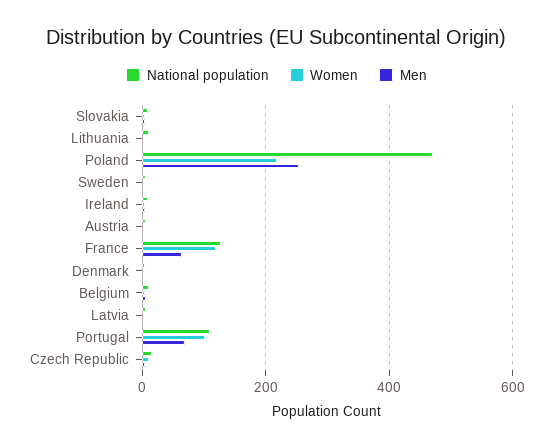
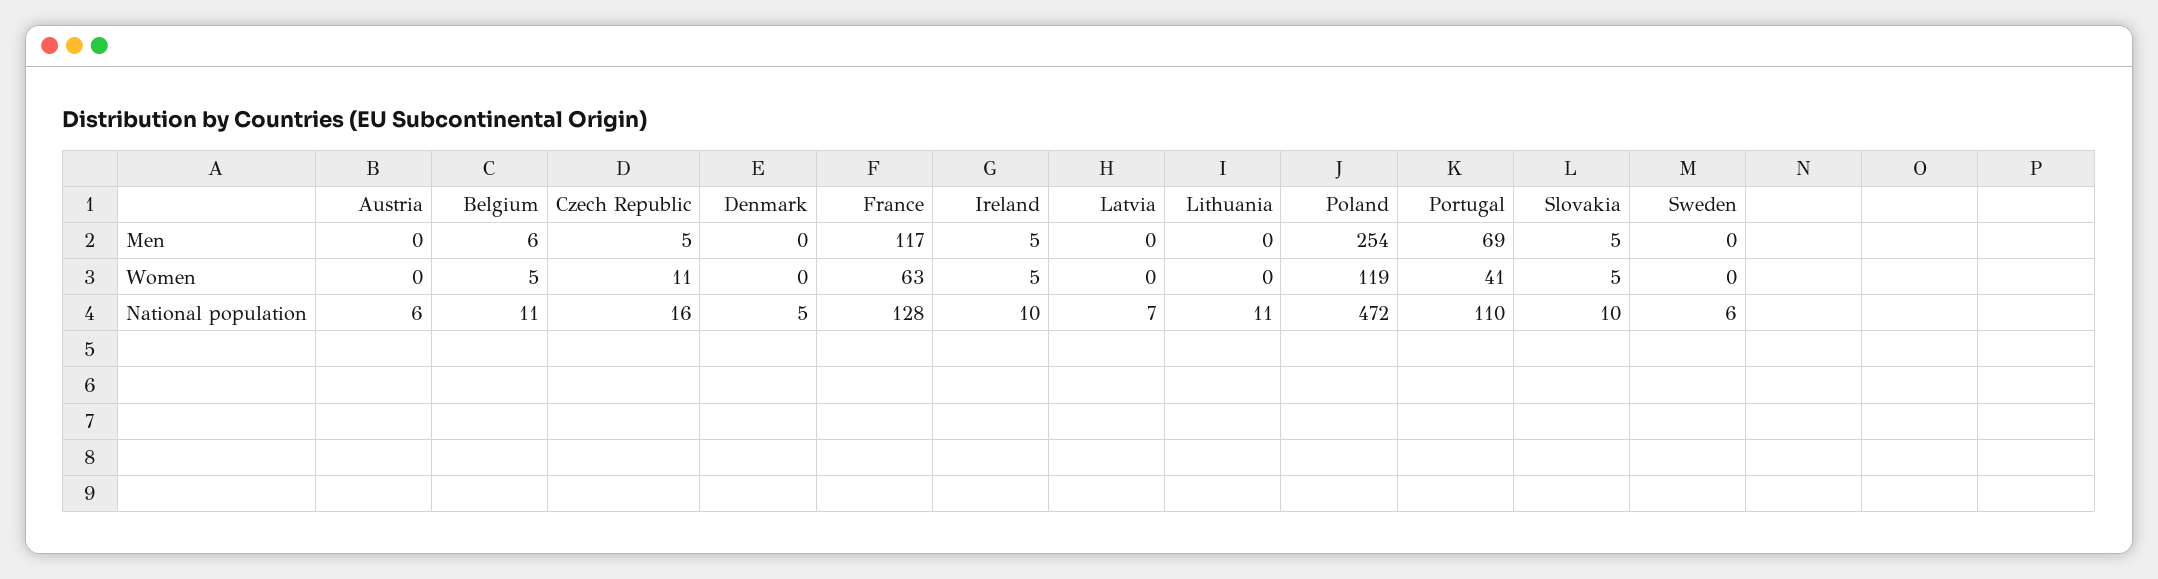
Women, Poland: 220 -> 119
Women, France: 120 -> 63
Men, France: 60 -> 117
Women, Portugal: 100 -> 41

